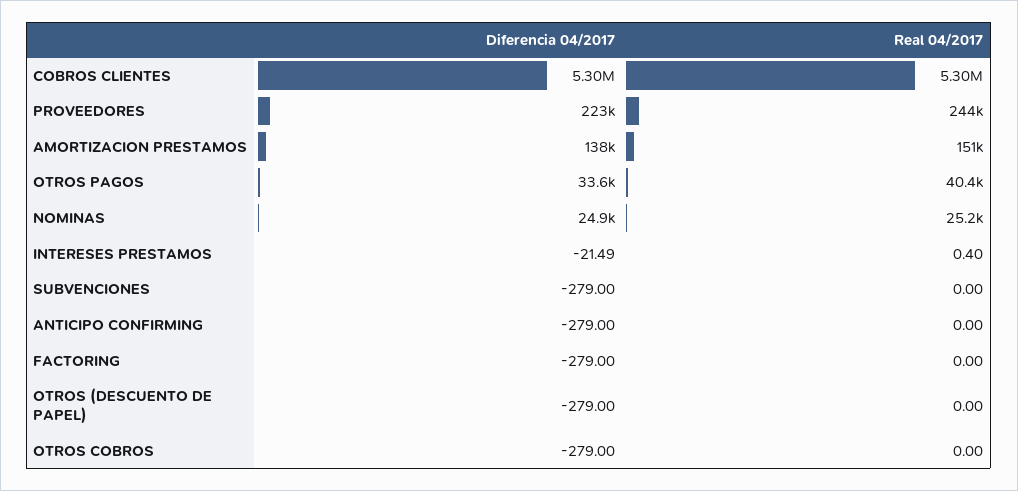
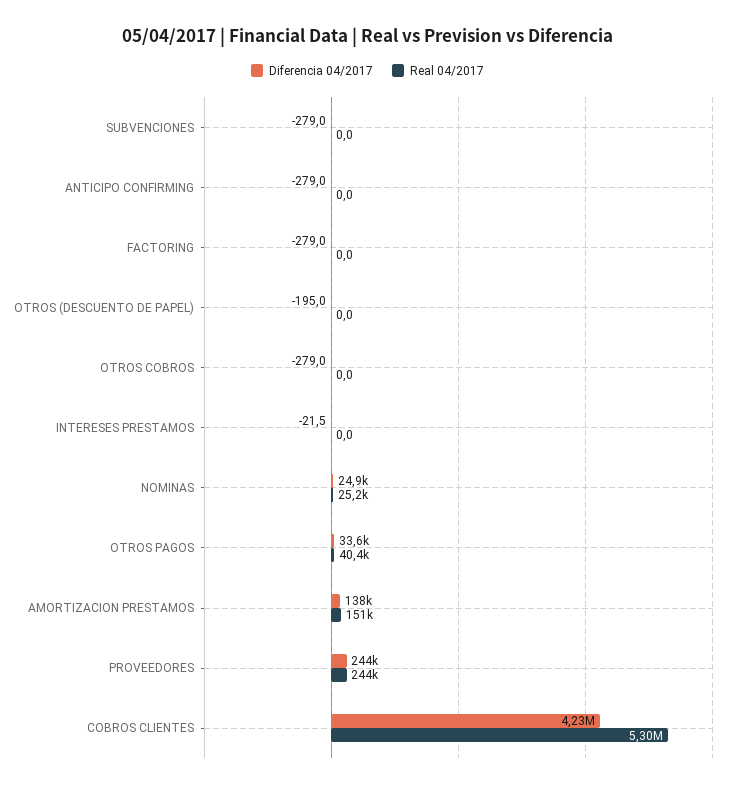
Diferencia 04/2017, COBROS CLIENTES: 5300000 -> 4230000
Diferencia 04/2017, PROVEEDORES: 223000 -> 244000
Real 04/2017, INTERESES PRESTAMOS: 0.4 -> 0
Diferencia 04/2017, OTROS (DESCUENTO DE PAPEL): -279 -> -195

